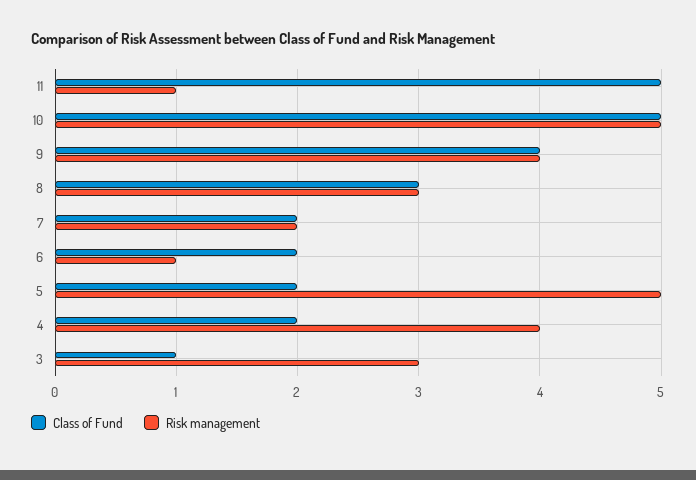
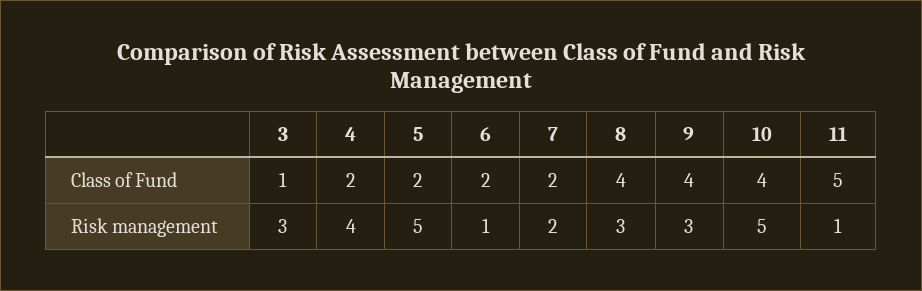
Class of Fund, 10: 5 -> 4
Risk management, 9: 4 -> 3
Class of Fund, 8: 3 -> 4

